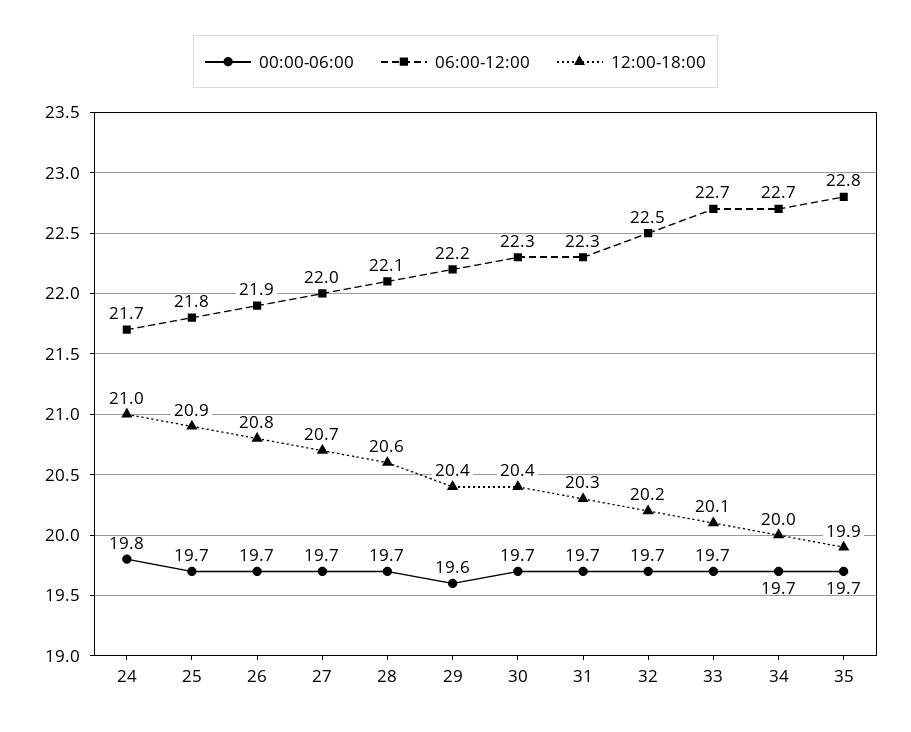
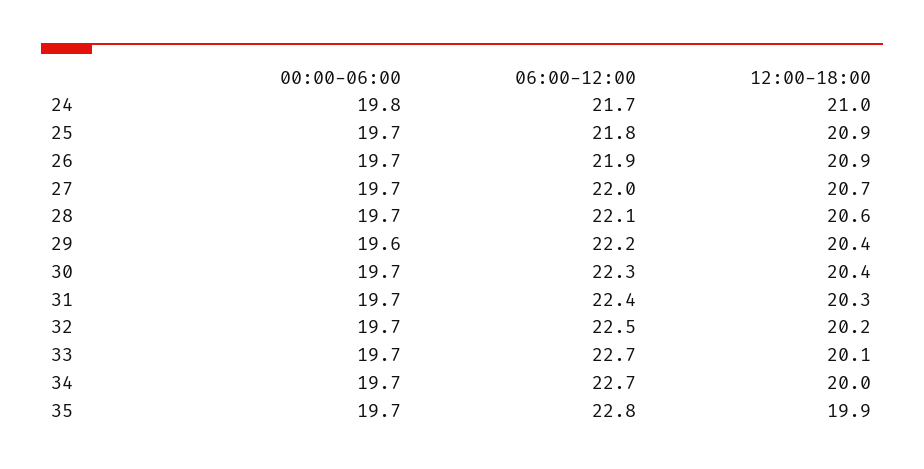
12:00-18:00, 26: 20.8 -> 20.9
06:00-12:00, 31: 22.3 -> 22.4

